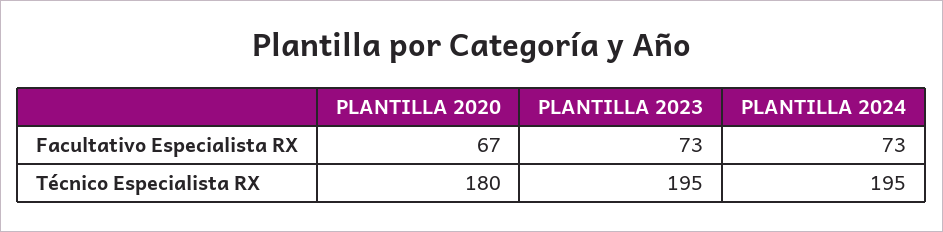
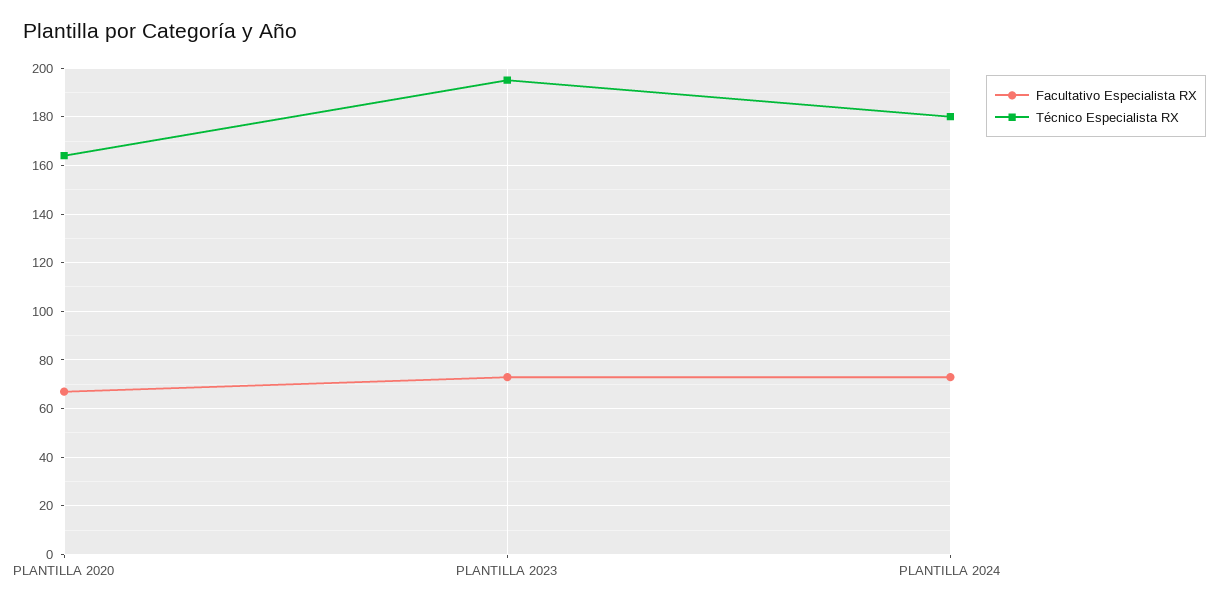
Técnico Especialista RX, PLANTILLA 2020: 180 -> 165
Técnico Especialista RX, PLANTILLA 2024: 195 -> 180

